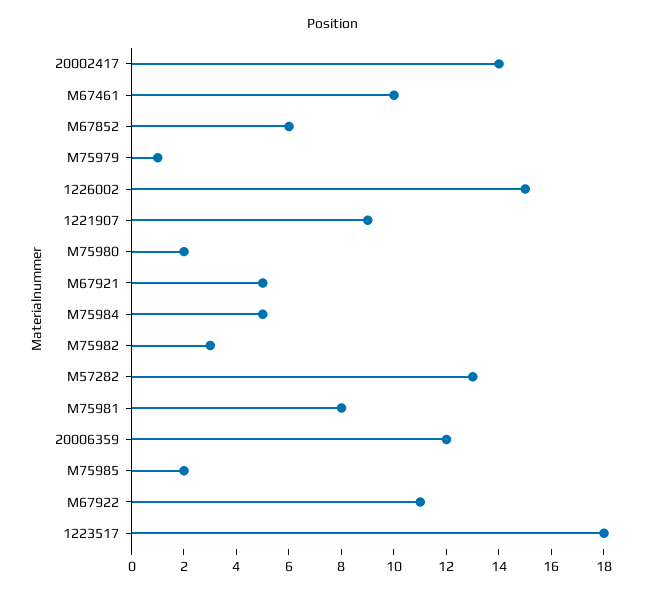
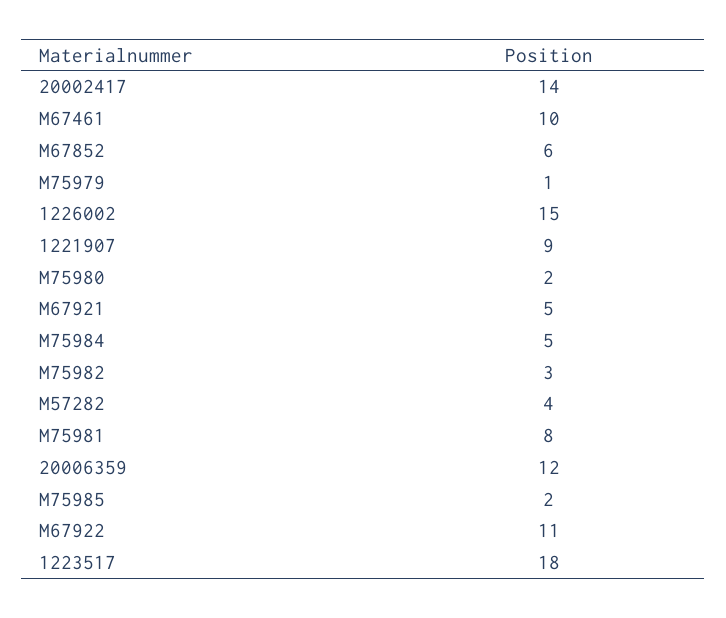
M57282: 13 -> 4

